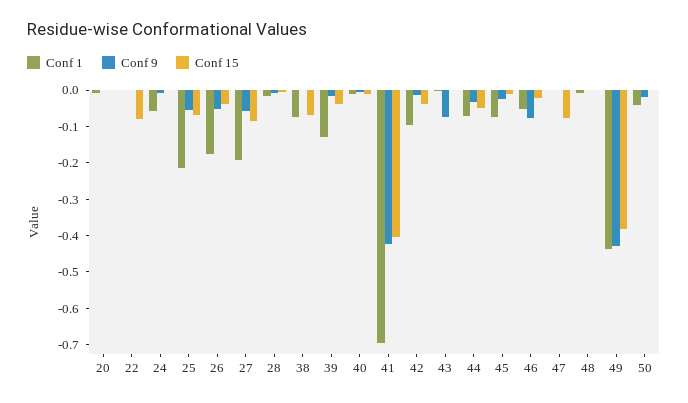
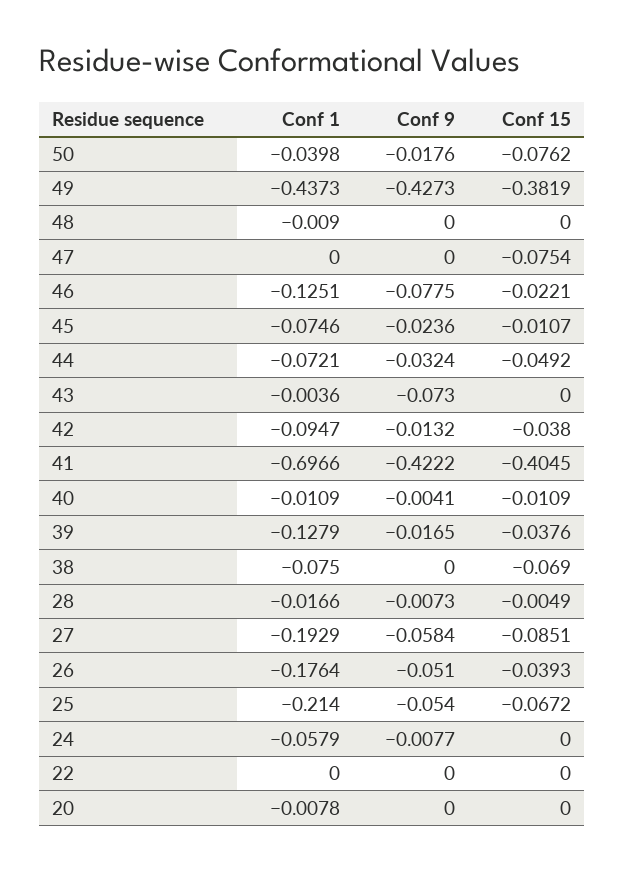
Conf 15, 22: -0.075 -> 0
Conf 1, 46: -0.05 -> -0.1251
Conf 15, 50: 0 -> -0.0762

